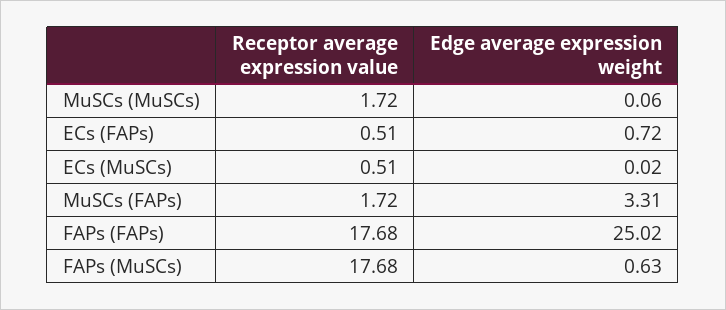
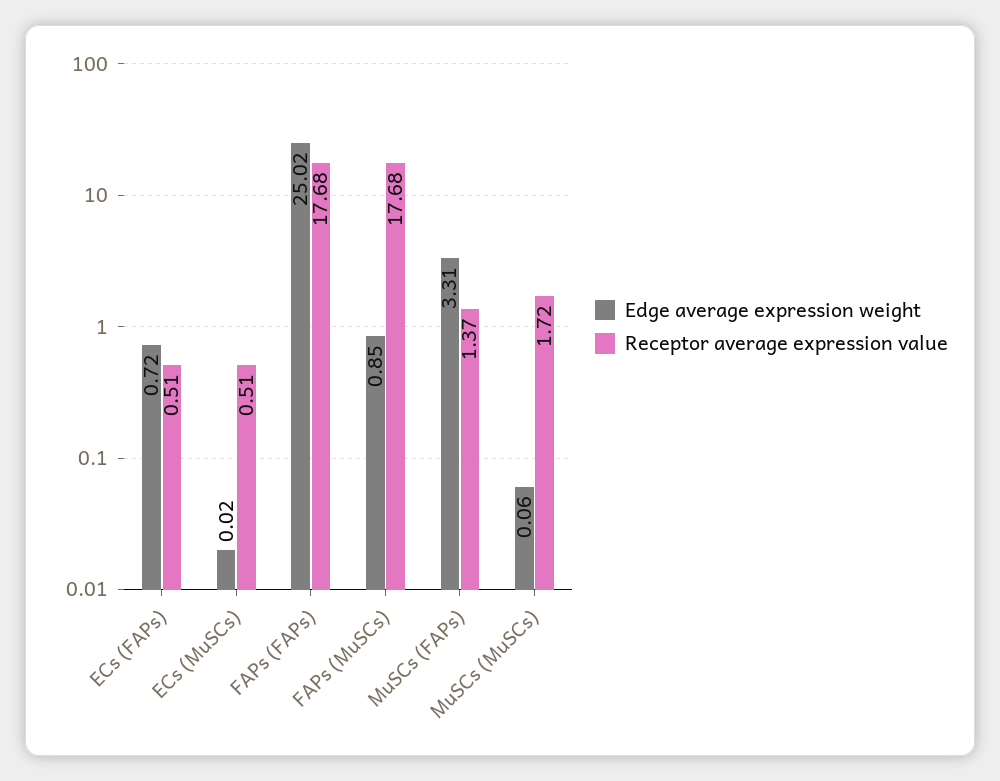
Receptor average expression value, MuSCs (FAPs): 1.72 -> 1.37
Edge average expression weight, FAPs (MuSCs): 0.63 -> 0.85

